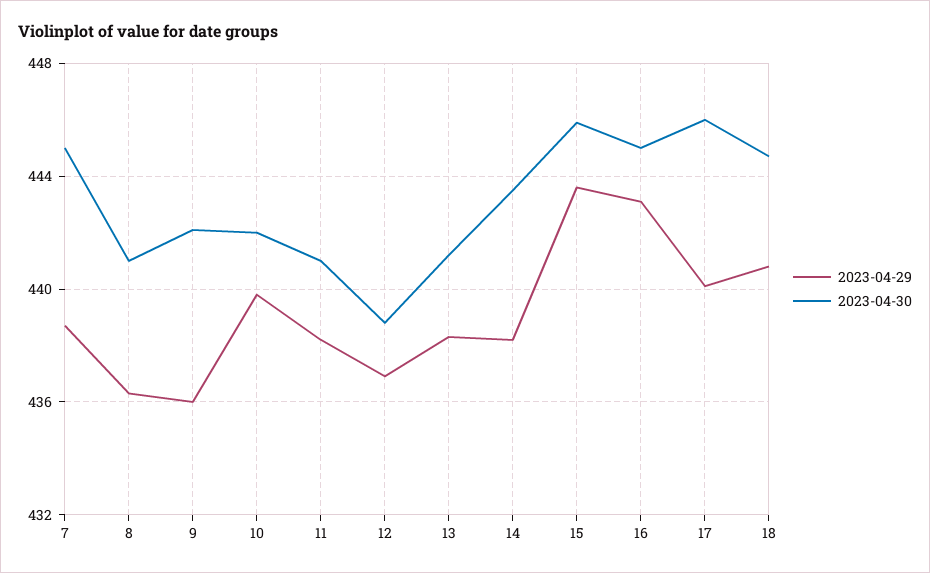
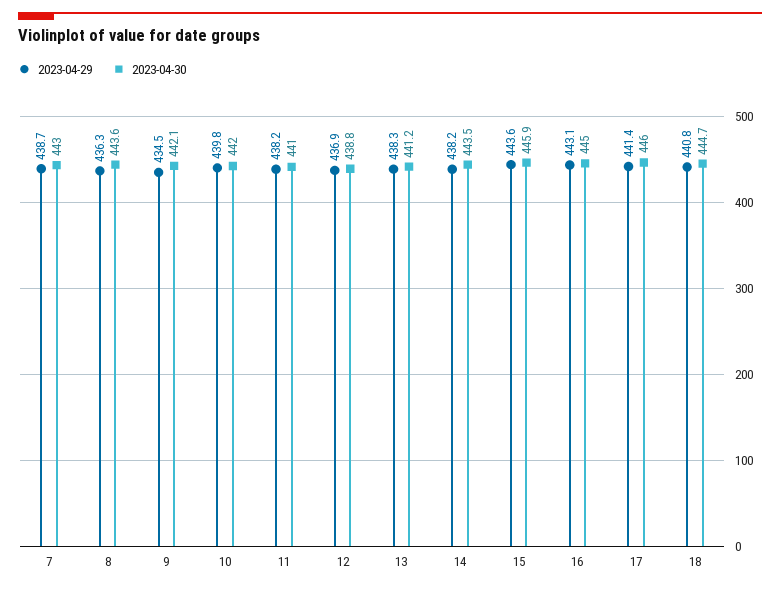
2023-04-30, 7: 445 -> 443
2023-04-30, 8: 441 -> 443.6
2023-04-29, 9: 436 -> 434.5
2023-04-29, 17: 440 -> 441.4

